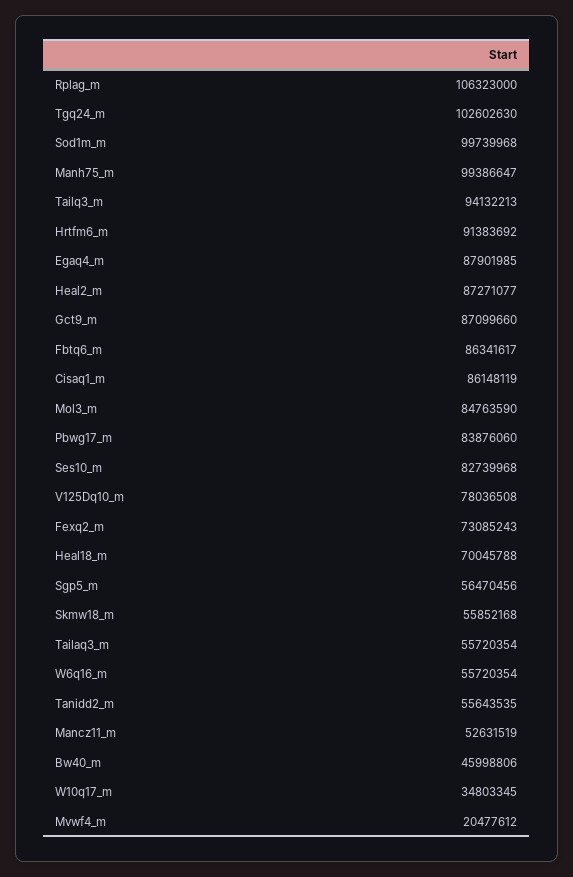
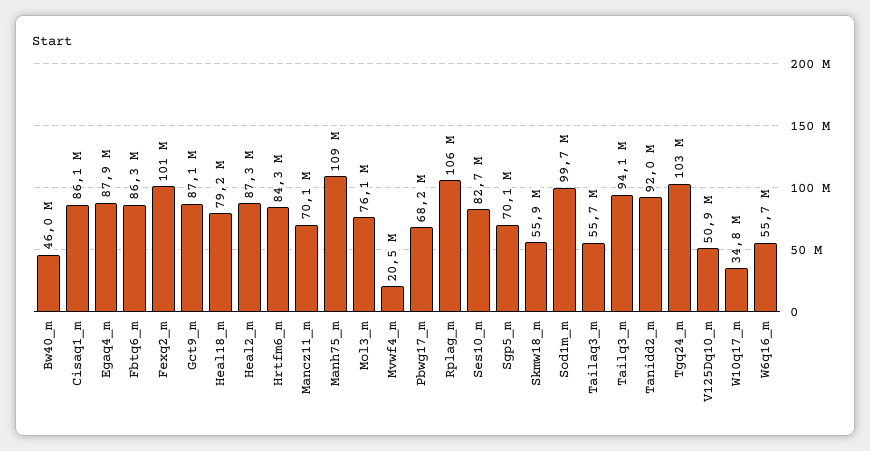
Manh75_m: 99386647 -> 109000000
Hrtfm6_m: 91383692 -> 84300000
Mol3_m: 84763590 -> 76100000
Pbwg17_m: 83876060 -> 68200000
V125Dq10_m: 78036508 -> 50900000
Fexq2_m: 73085243 -> 101000000
Heal18_m: 70045788 -> 79200000
Sgp5_m: 56470456 -> 70100000
Tanidd2_m: 55643535 -> 92000000
Mancz11_m: 52631519 -> 70100000

